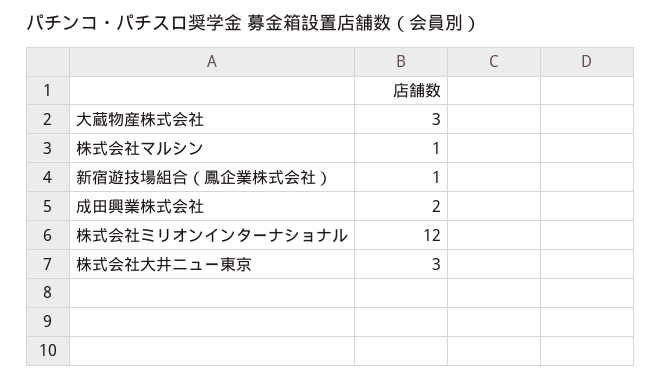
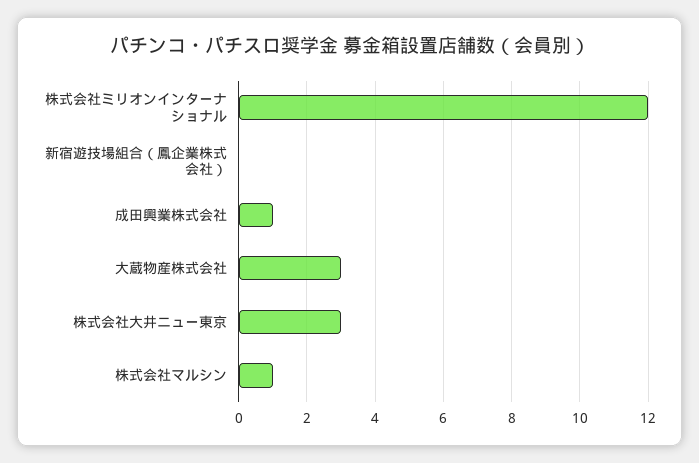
新宿遊技場組合（鳳企業株式会社）: 1 -> 0
成田興業株式会社: 2 -> 1

